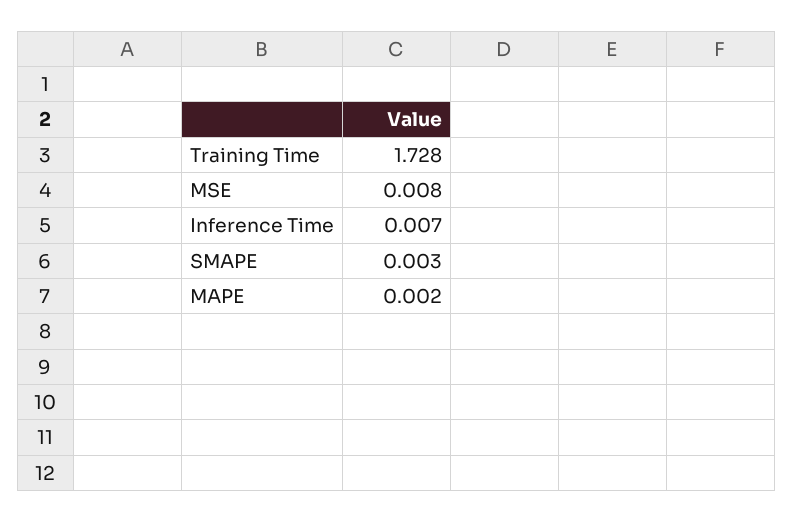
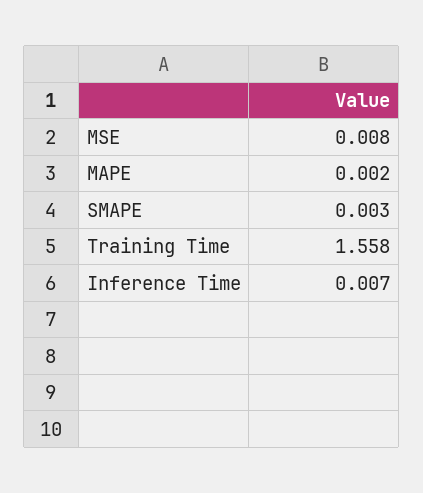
Training Time: 1.728 -> 1.558

